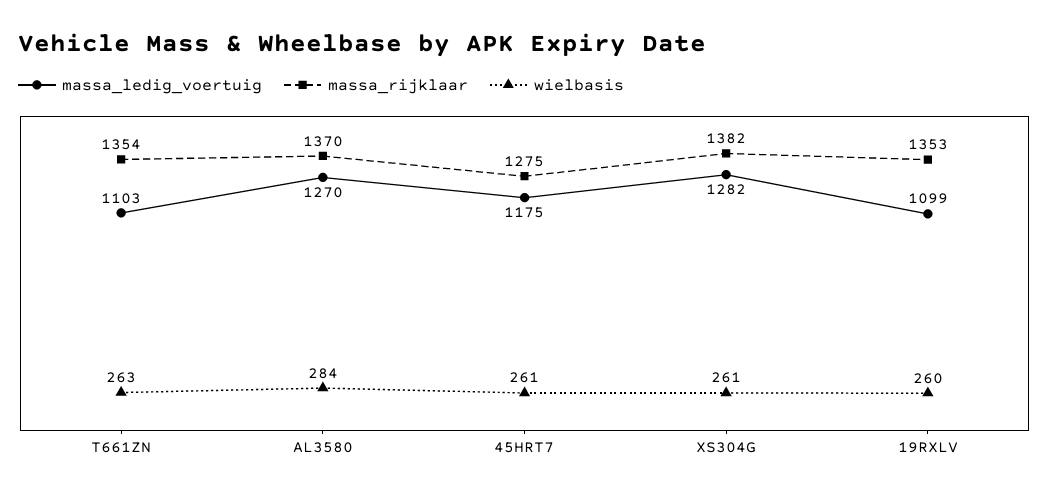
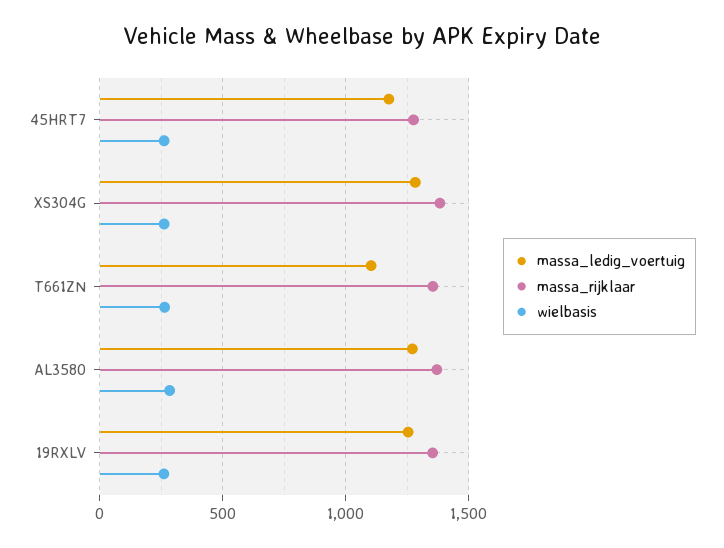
massa_ledig_voertuig, 19RXLV: 1099 -> 1250

